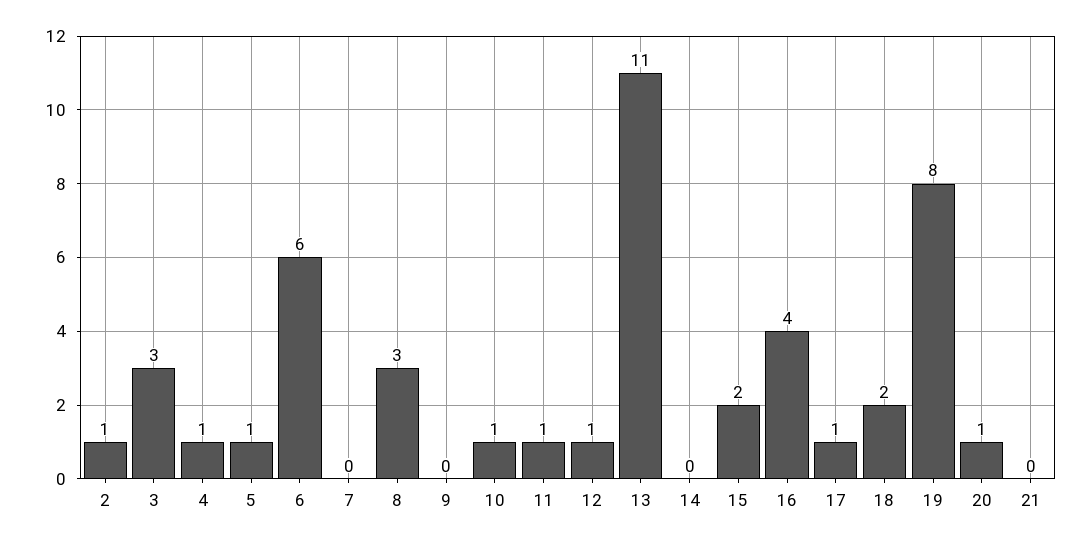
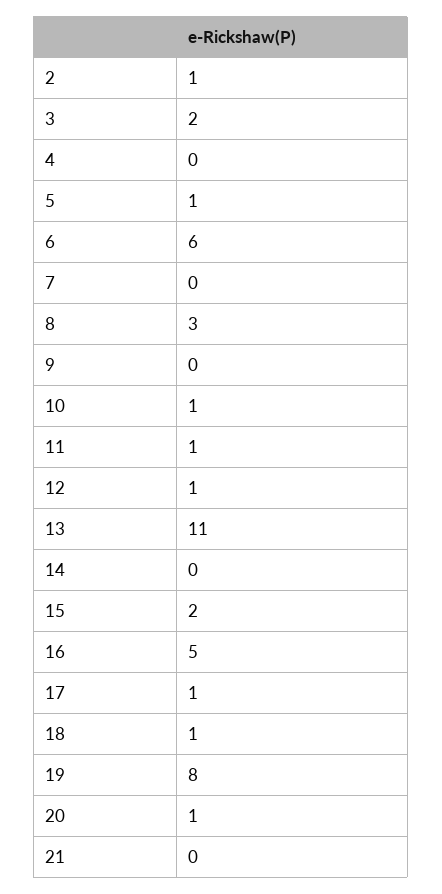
3: 3 -> 2
4: 1 -> 0
16: 4 -> 5
18: 2 -> 1

